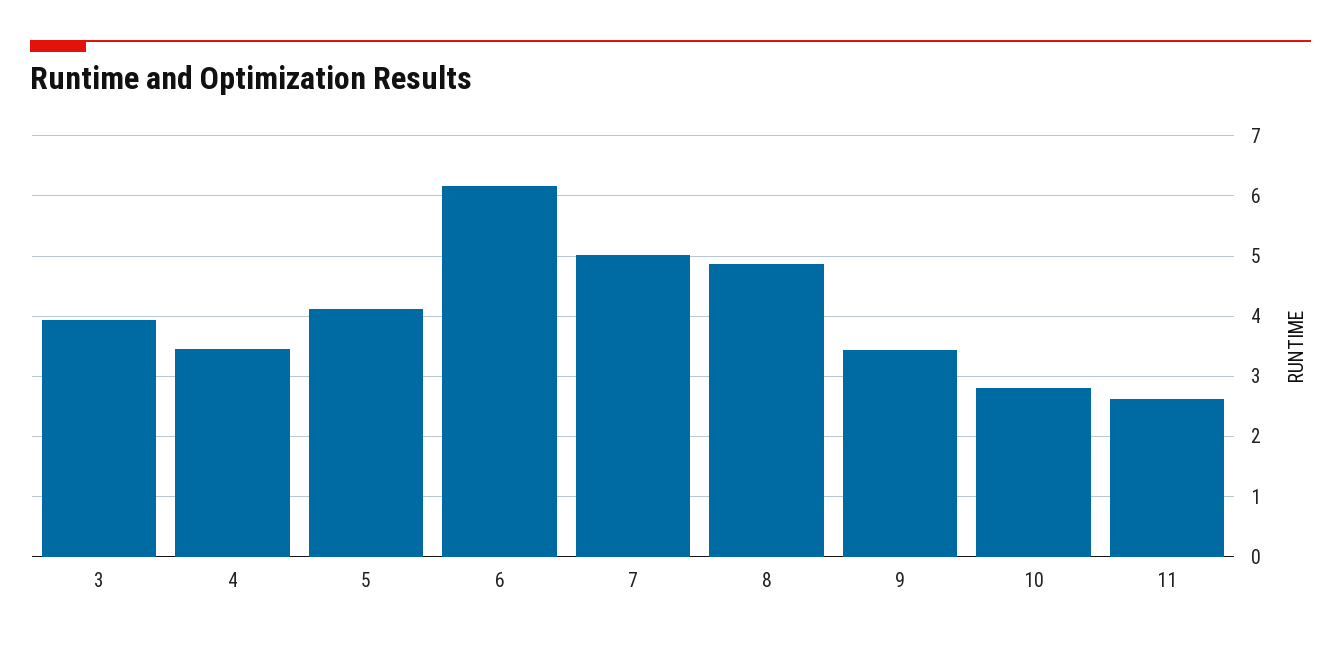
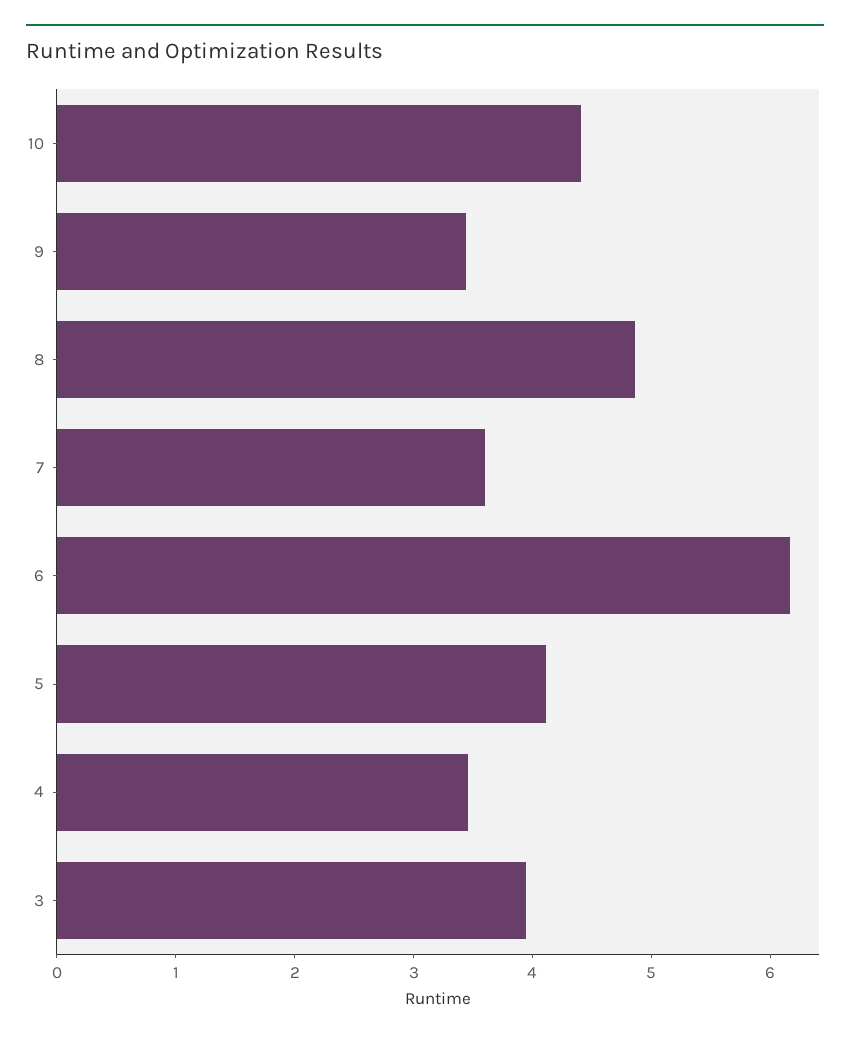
7: 5 -> 3.6
10: 2.8 -> 4.4
11: 2.6 -> none

